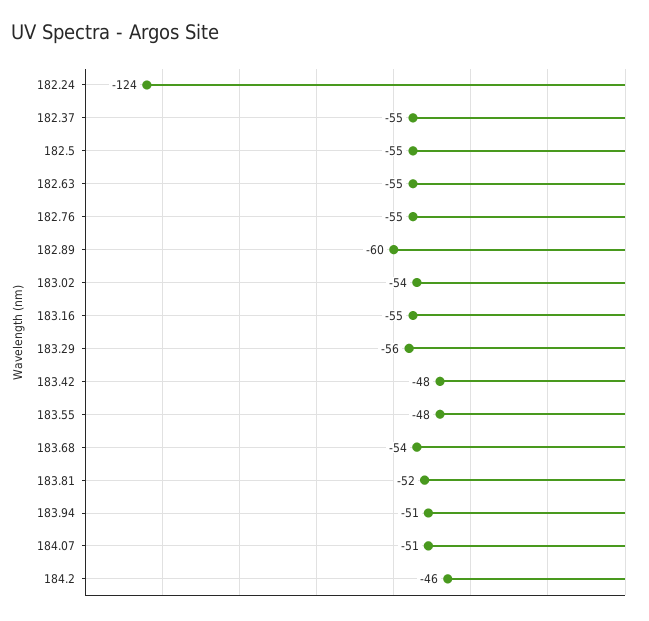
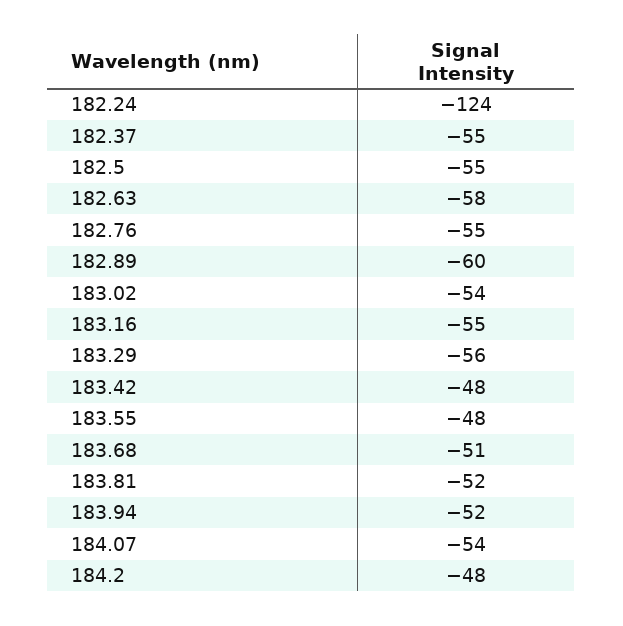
182.63: -55 -> -58
183.68: -54 -> -51
183.94: -51 -> -52
184.07: -51 -> -54
184.2: -46 -> -48

